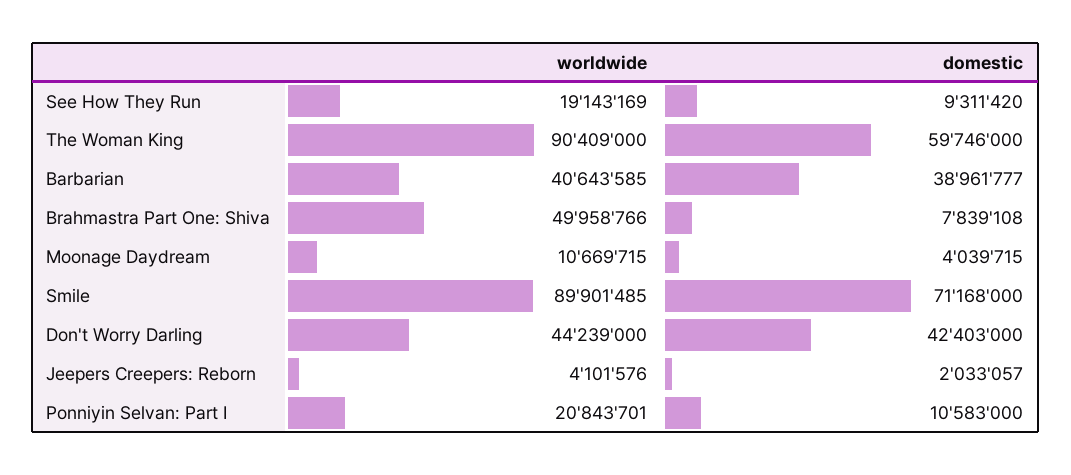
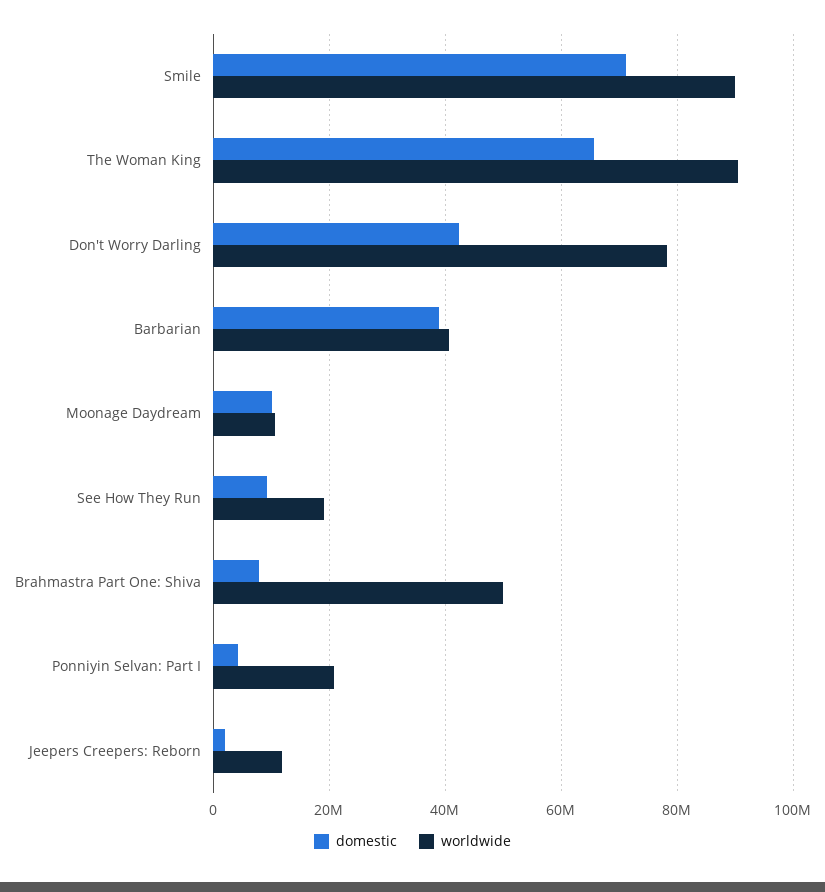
domestic, The Woman King: 59746000 -> 66000000
domestic, Moonage Daydream: 4039715 -> 10000000
worldwide, Don't Worry Darling: 44239000 -> 78000000
worldwide, Jeepers Creepers: Reborn: 4101576 -> 12000000
domestic, Ponniyin Selvan: Part I: 10583000 -> 4000000

